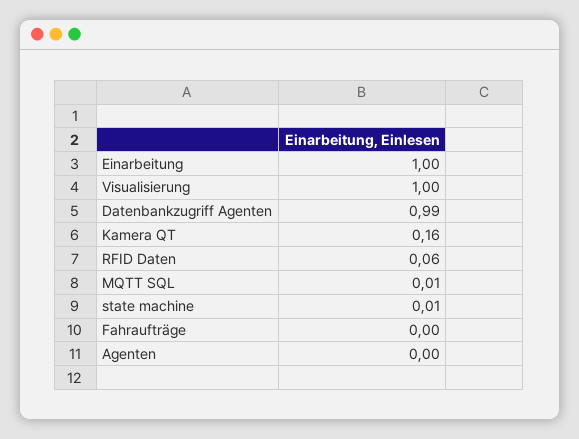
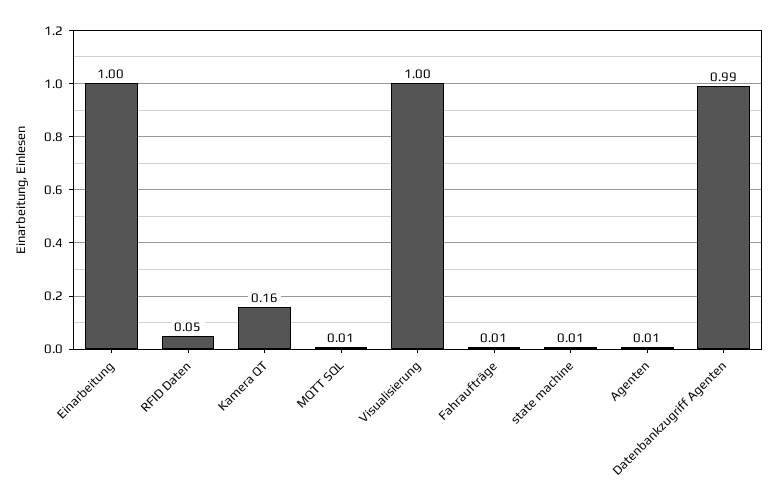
RFID Daten: 0.06 -> 0.05
Fahraufträge: 0 -> 0.01
Agenten: 0 -> 0.01

